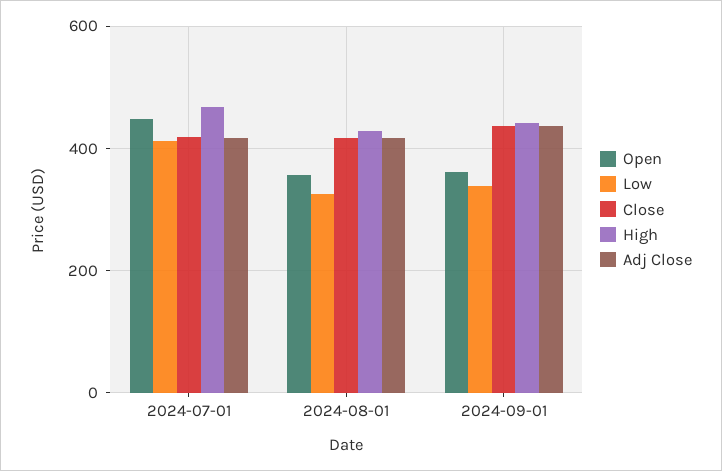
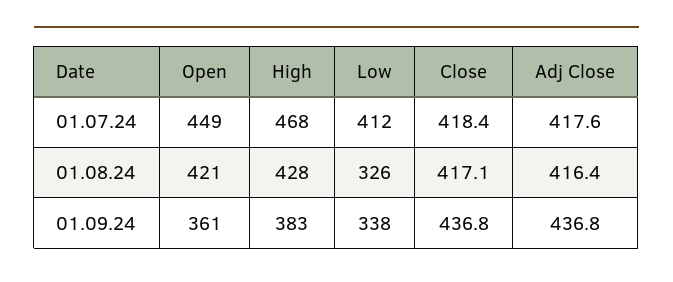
Open, 2024-08-01: 360 -> 421
High, 2024-09-01: 440 -> 383

